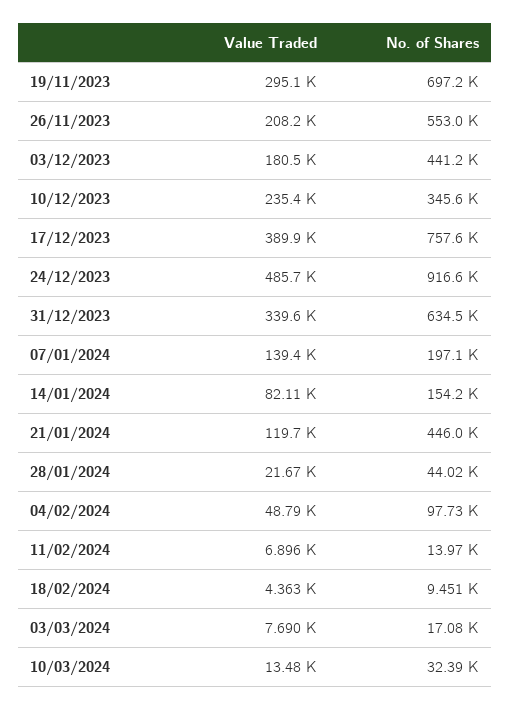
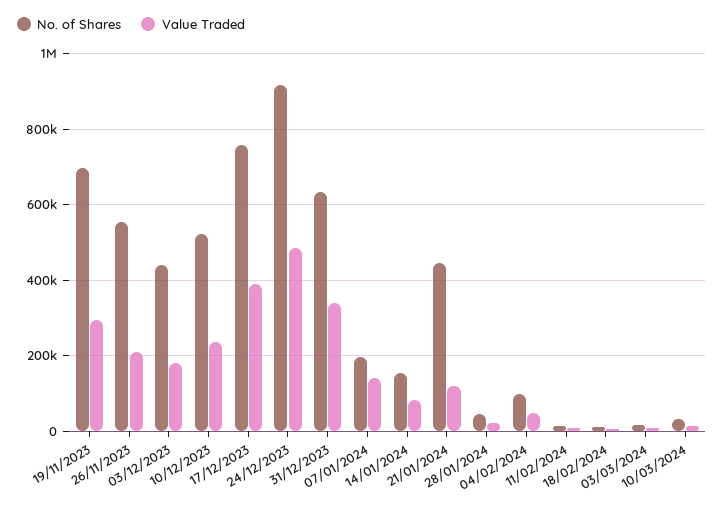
No. of Shares, 10/12/2023: 345600 -> 520000

